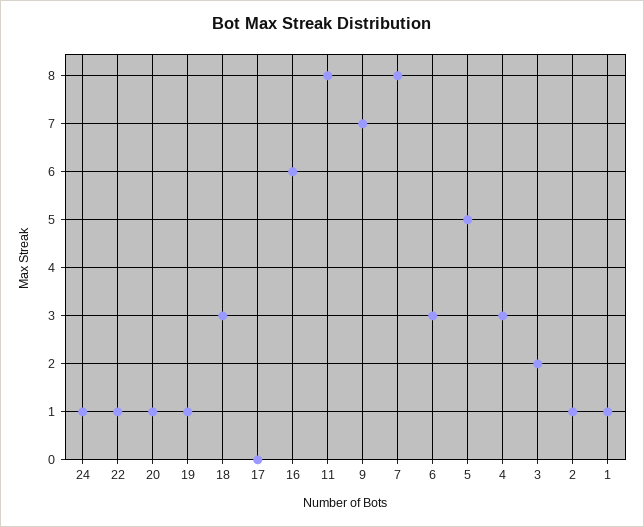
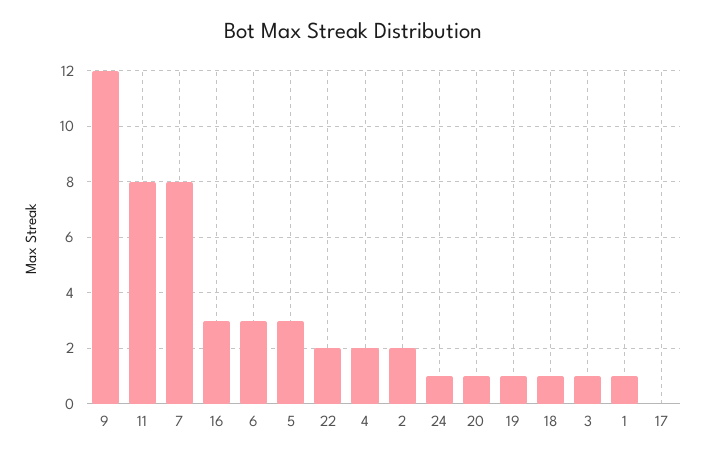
22: 1 -> 2
18: 3 -> 1
16: 6 -> 3
9: 7 -> 12
5: 5 -> 3
4: 3 -> 2
3: 2 -> 1
2: 1 -> 2

